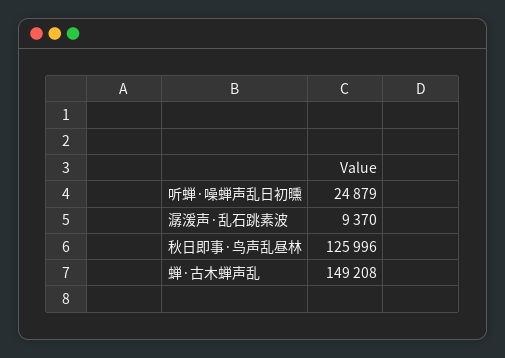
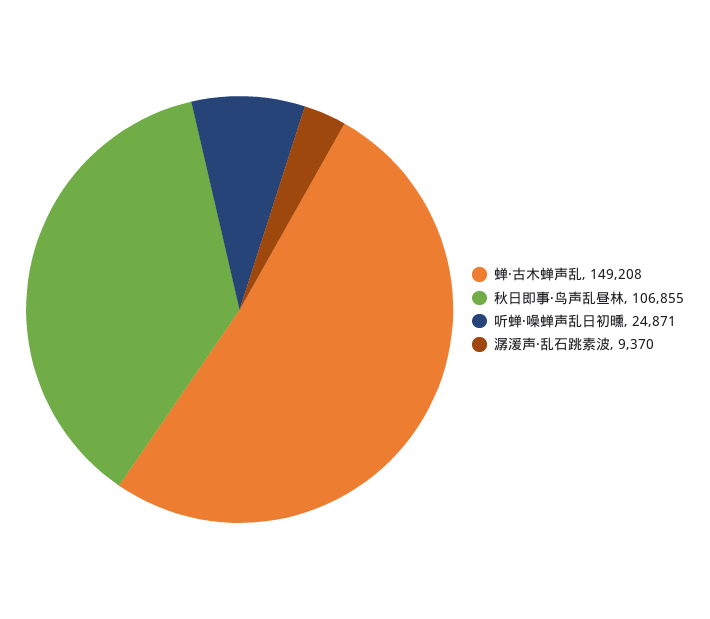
听蝉·噪蝉声乱日初曛: 24879 -> 24871
秋日即事·鸟声乱昼林: 125996 -> 106855

